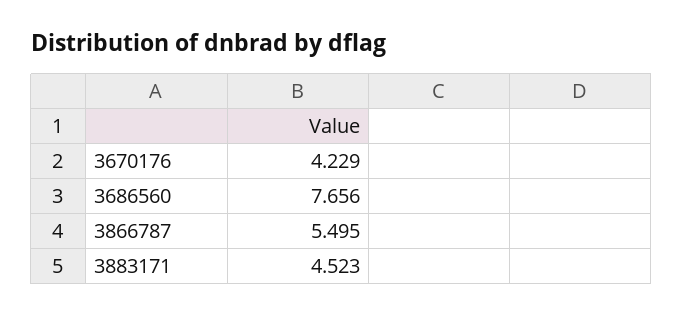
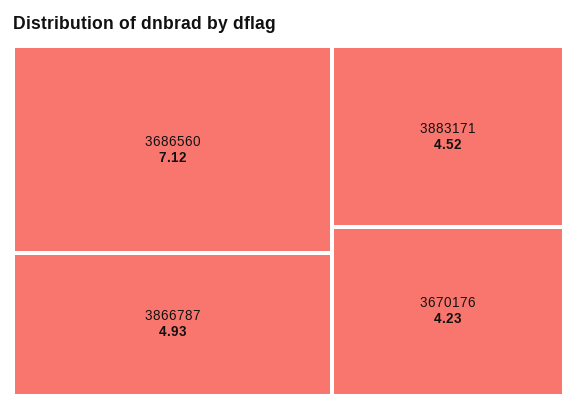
3686560: 7.656 -> 7.12
3866787: 5.495 -> 4.93

